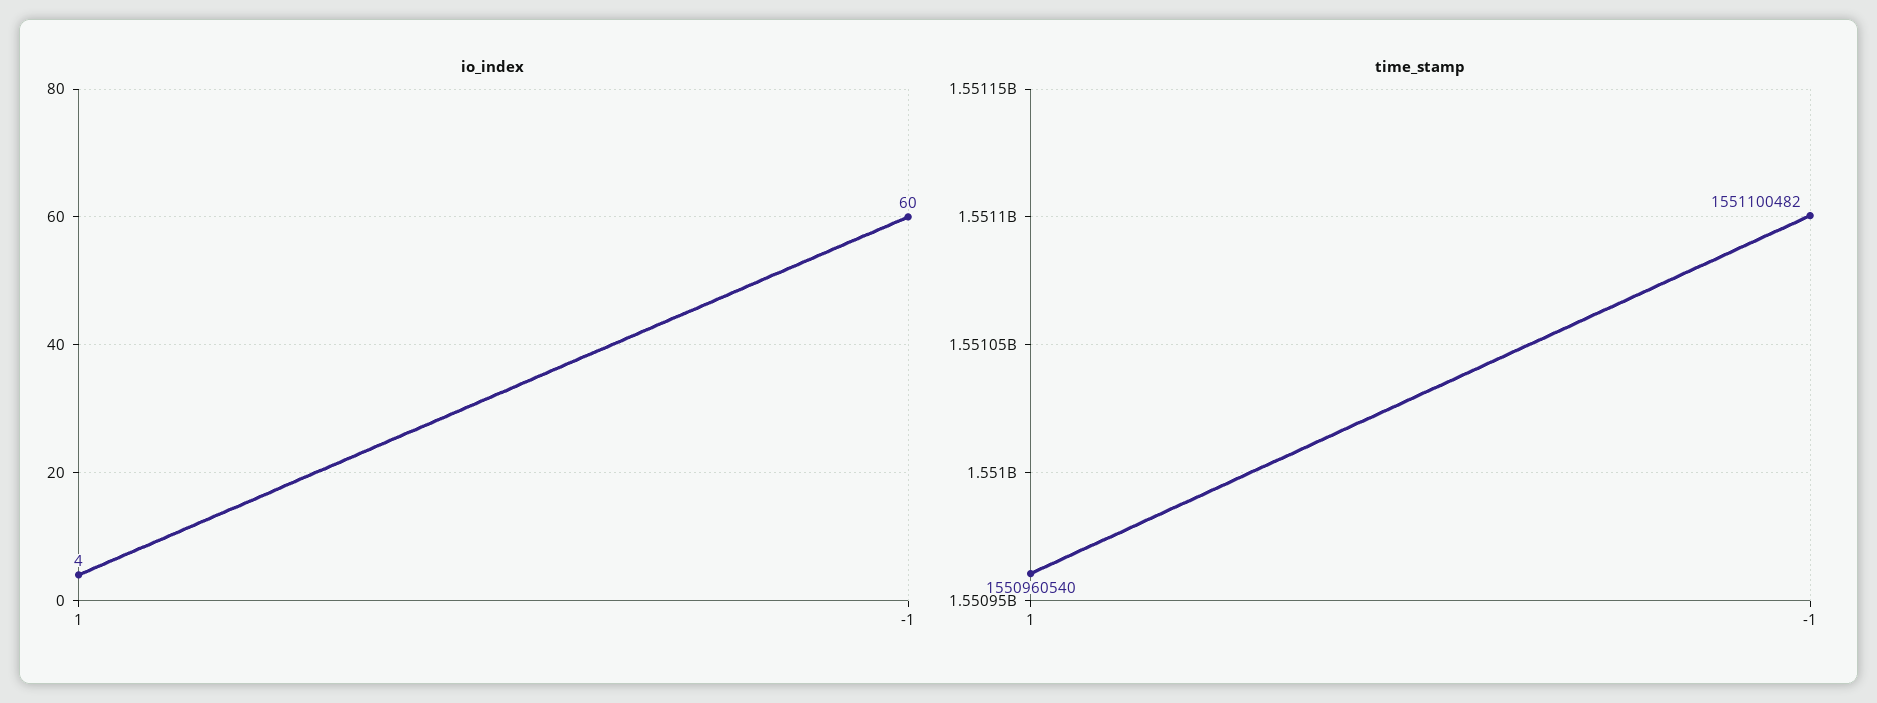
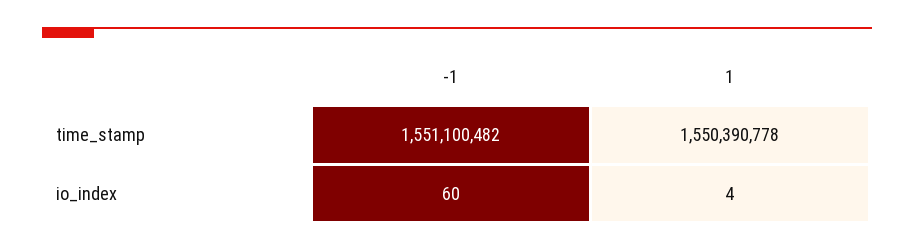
time_stamp, 1: 1550960540 -> 1550390778

